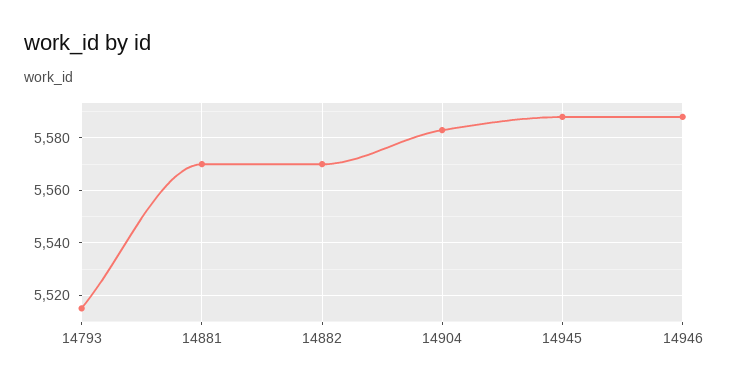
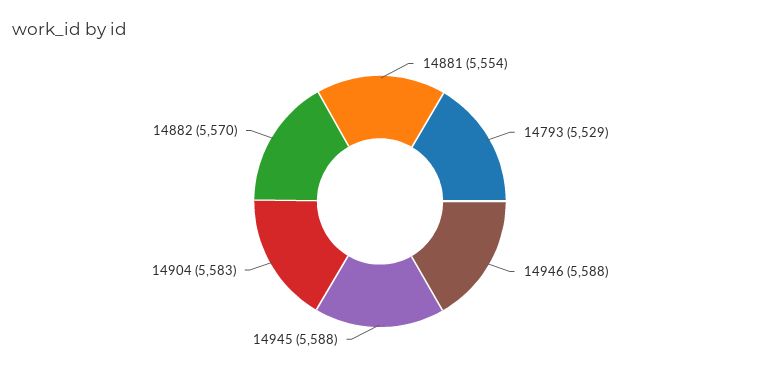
14793: 5515 -> 5529
14881: 5570 -> 5554

